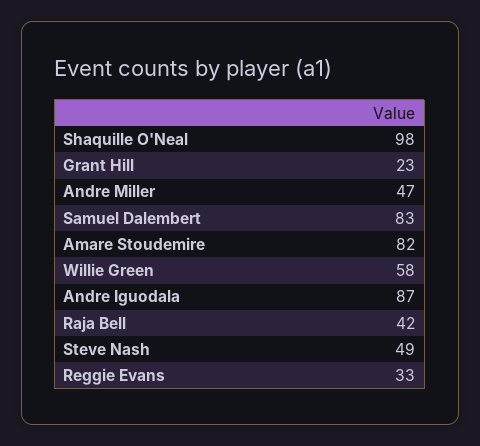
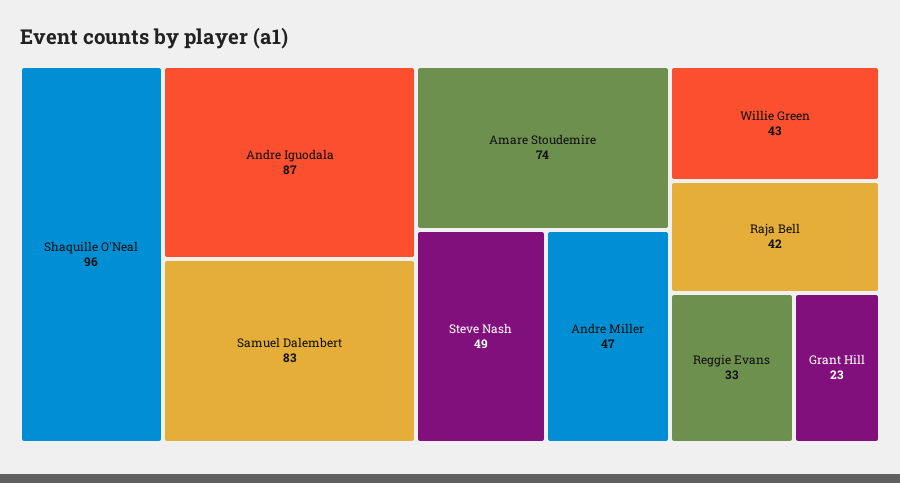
Shaquille O'Neal: 98 -> 96
Amare Stoudemire: 82 -> 74
Willie Green: 58 -> 43

